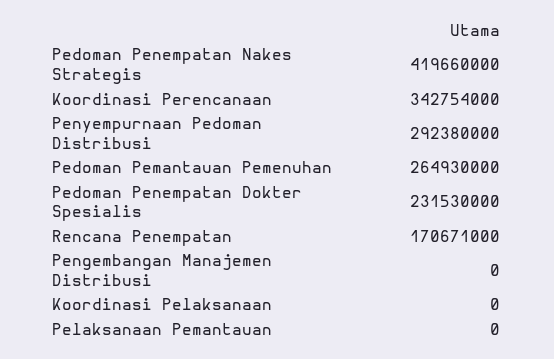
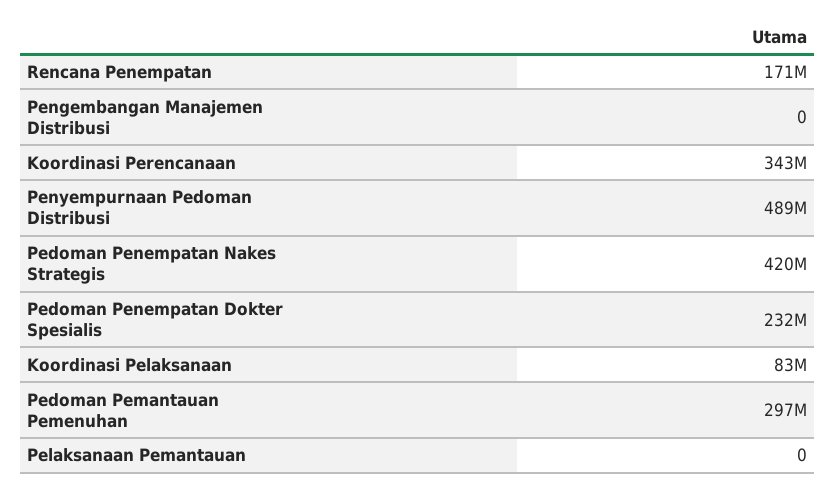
Penyempurnaan Pedoman Distribusi: 292380000 -> 489000000
Pedoman Pemantauan Pemenuhan: 264930000 -> 297000000
Koordinasi Pelaksanaan: 0 -> 83000000

